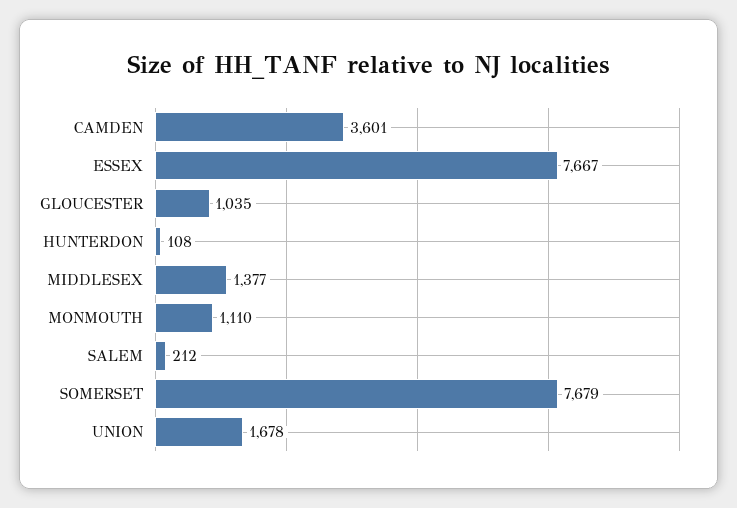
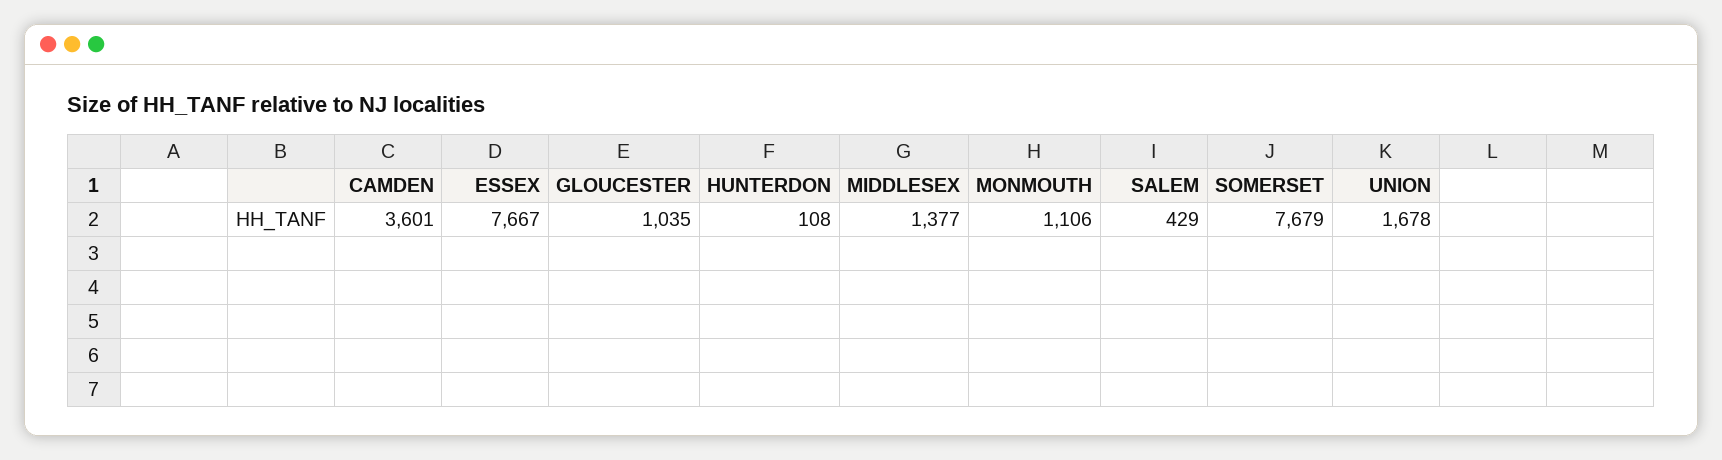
MONMOUTH: 1110 -> 1106
SALEM: 212 -> 429

